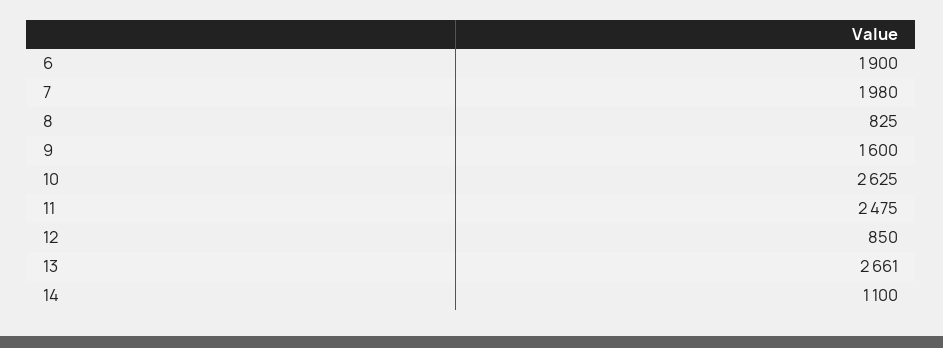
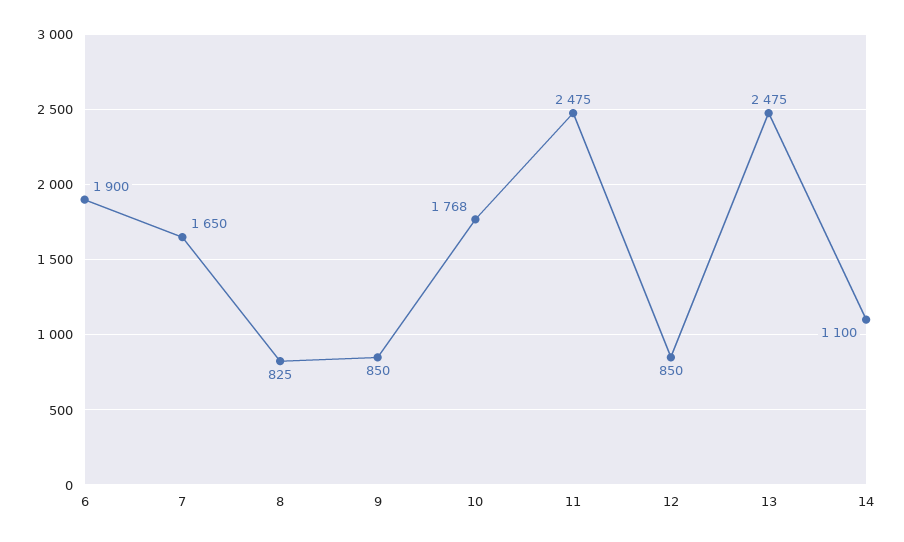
7: 1980 -> 1650
9: 1600 -> 850
10: 2625 -> 1768
13: 2661 -> 2475

